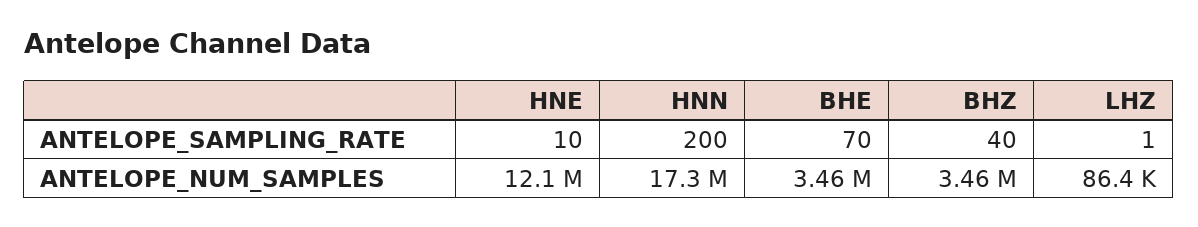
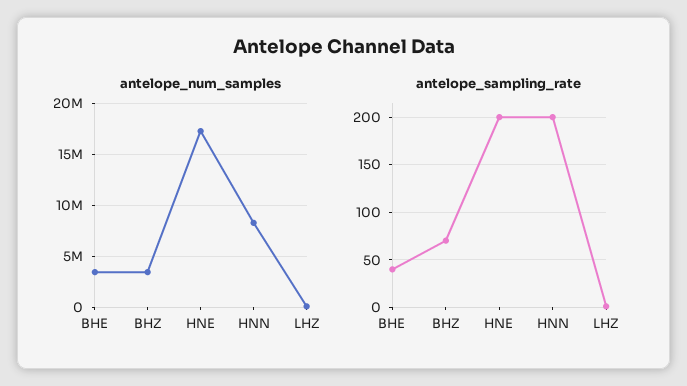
ANTELOPE_SAMPLING_RATE, HNE: 10 -> 200
ANTELOPE_SAMPLING_RATE, BHE: 70 -> 40
ANTELOPE_SAMPLING_RATE, BHZ: 40 -> 70
ANTELOPE_NUM_SAMPLES, HNE: 12100000 -> 17000000
ANTELOPE_NUM_SAMPLES, HNN: 17300000 -> 8000000

